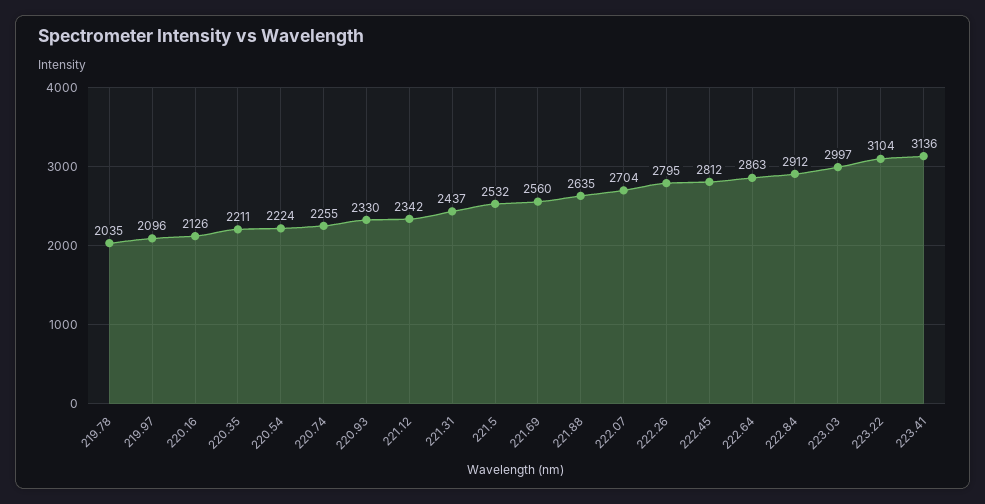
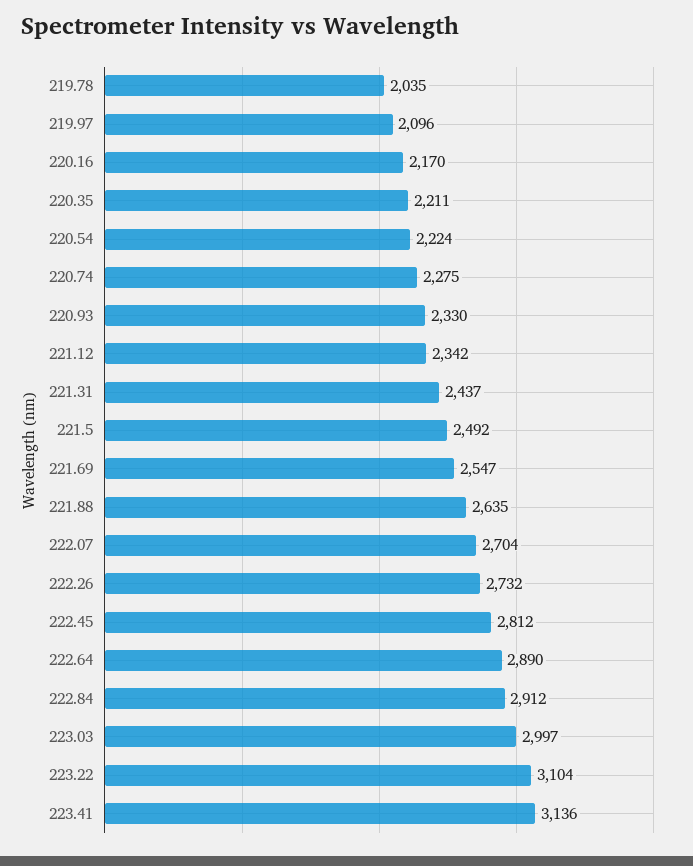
220.16: 2126 -> 2170
220.74: 2255 -> 2275
221.5: 2532 -> 2492
221.69: 2560 -> 2547
222.26: 2795 -> 2732
222.64: 2863 -> 2890

